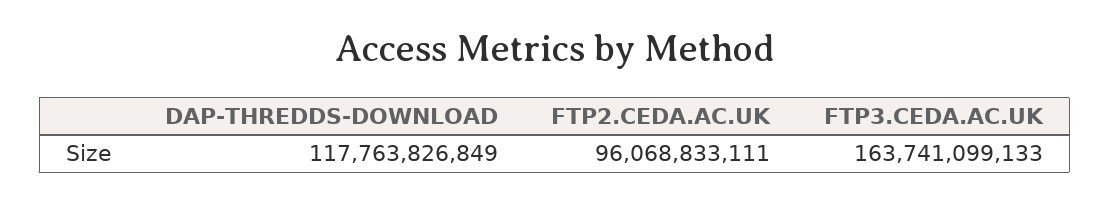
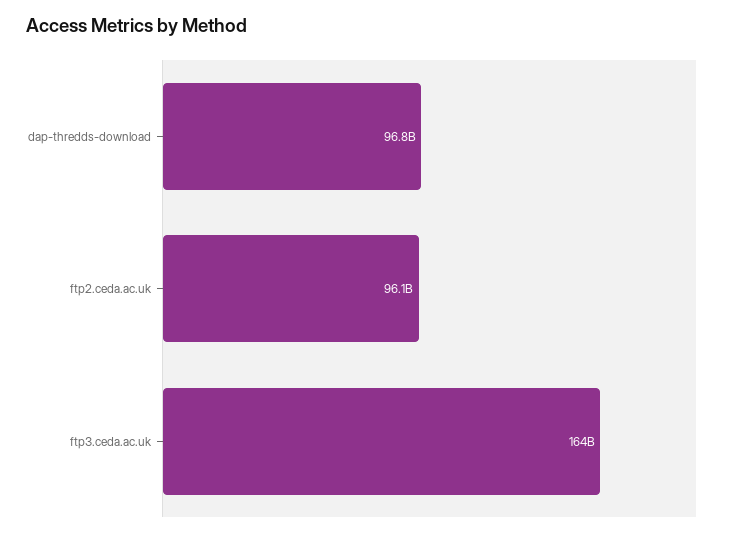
DAP-THREDDS-DOWNLOAD: 117763826849 -> 96800000000

